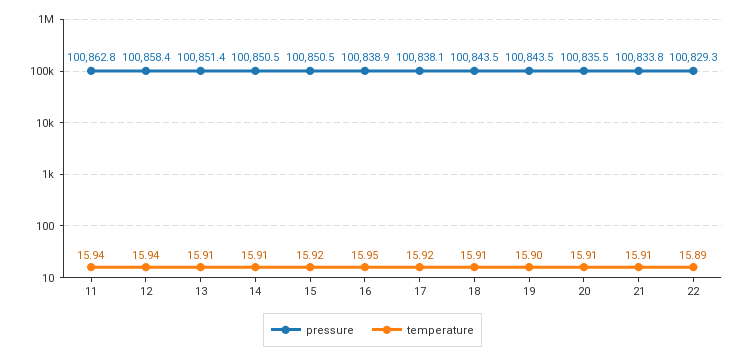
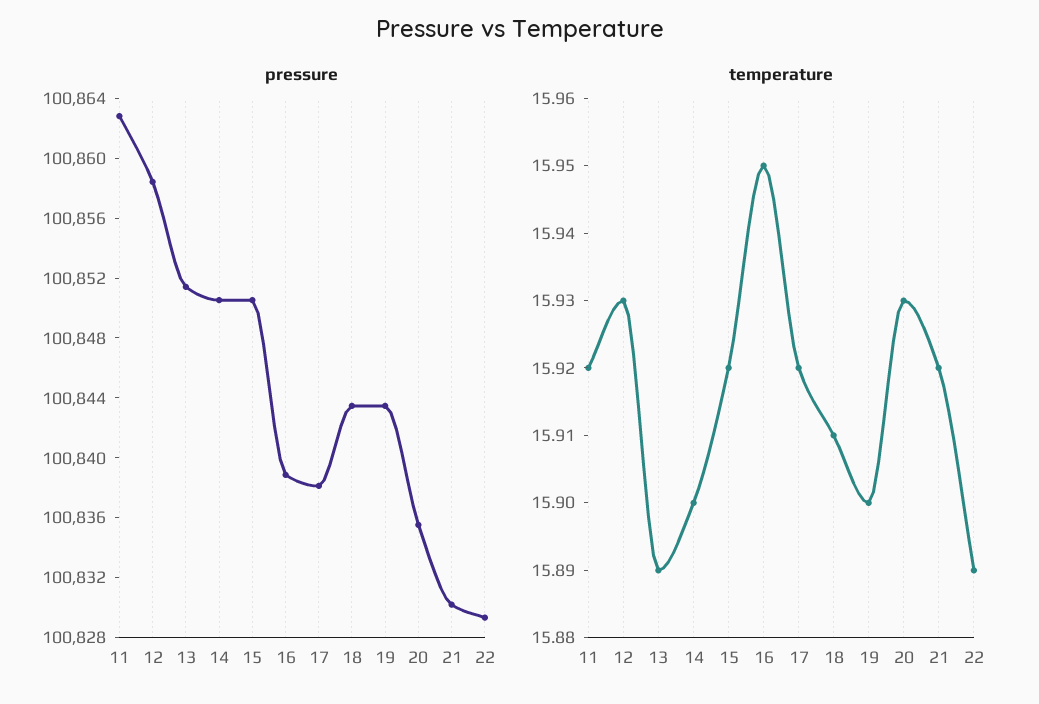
temperature, 11: 15.94 -> 15.92
temperature, 12: 15.94 -> 15.93
temperature, 13: 15.91 -> 15.89
temperature, 14: 15.91 -> 15.9
temperature, 20: 15.91 -> 15.93
pressure, 21: 100833.8 -> 100830
temperature, 21: 15.91 -> 15.92

